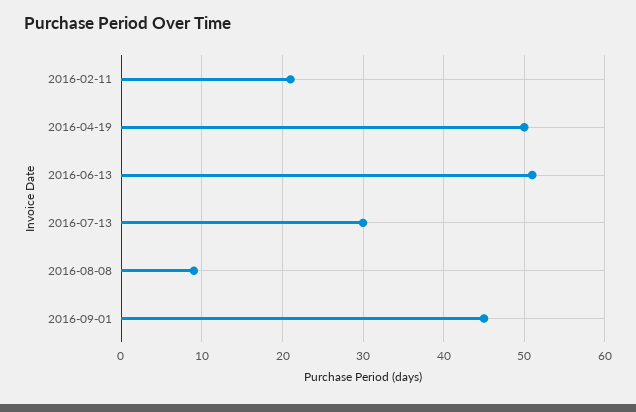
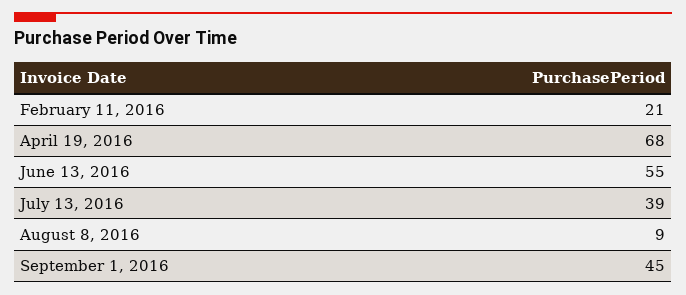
2016-04-19: 50 -> 68
2016-06-13: 51 -> 55
2016-07-13: 30 -> 39

